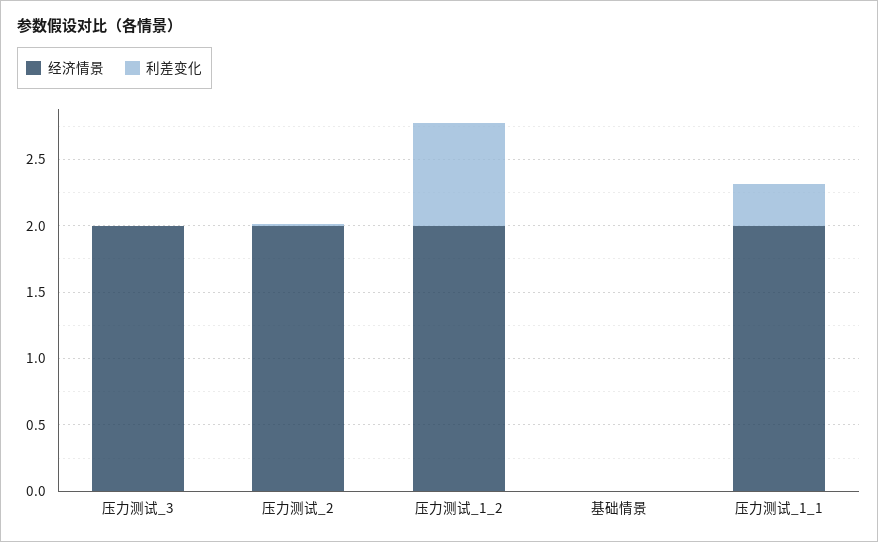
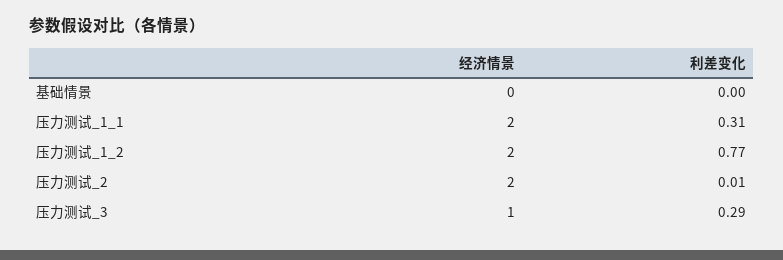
经济情景, 压力测试_3: 2 -> 1
利差变化, 压力测试_3: 0 -> 0.29

